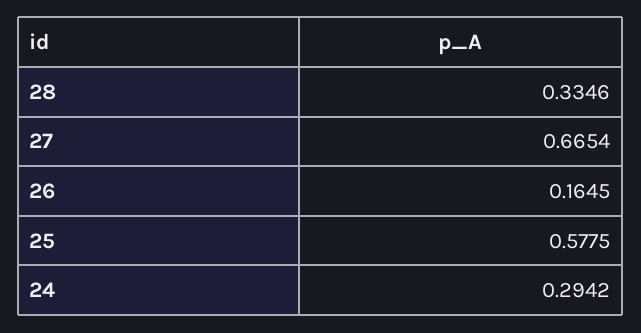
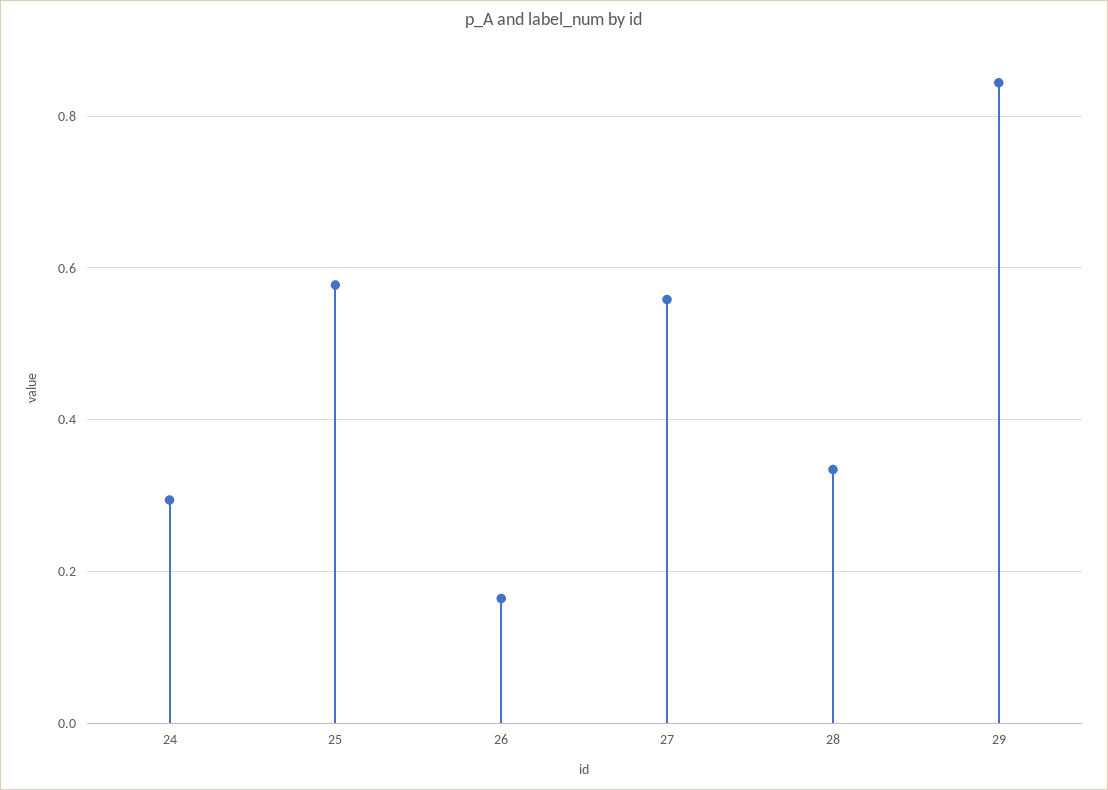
27: 0.6654 -> 0.56
29: none -> 0.84

